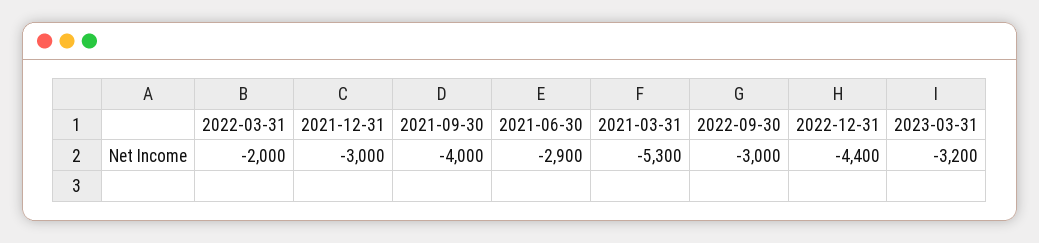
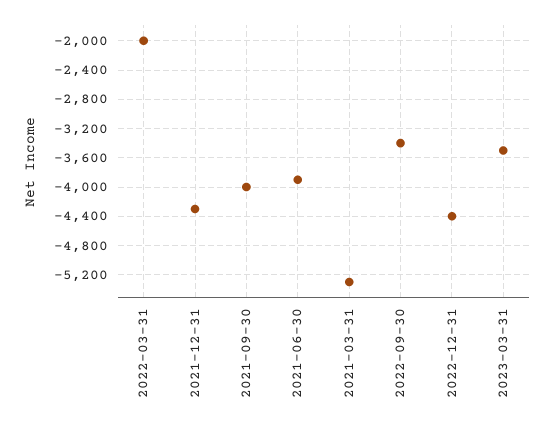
2021-12-31: -3000 -> -4300
2021-06-30: -2900 -> -3900
2022-09-30: -3000 -> -3400
2023-03-31: -3200 -> -3500

